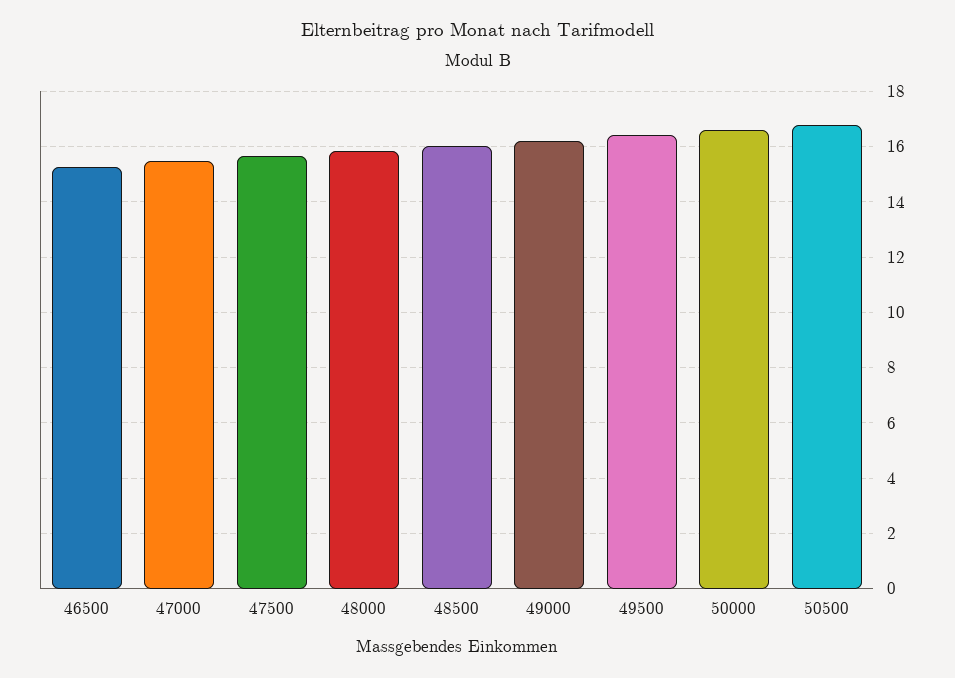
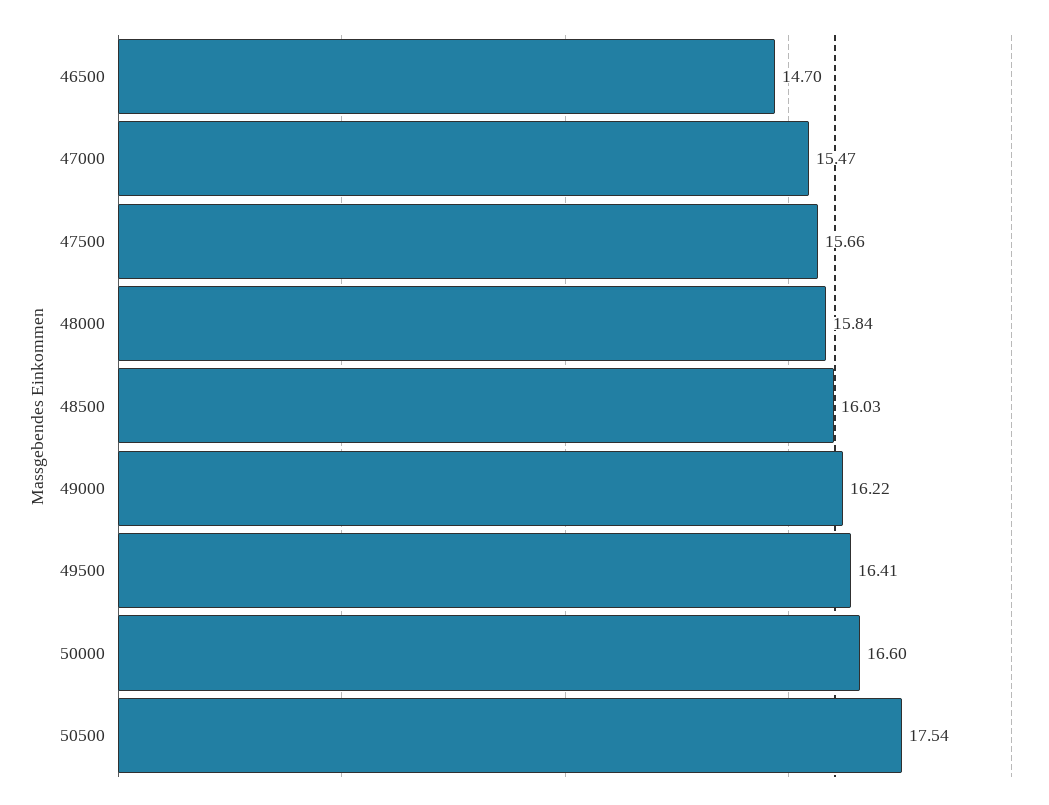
46500: 15.25 -> 14.7
50500: 16.75 -> 17.54

